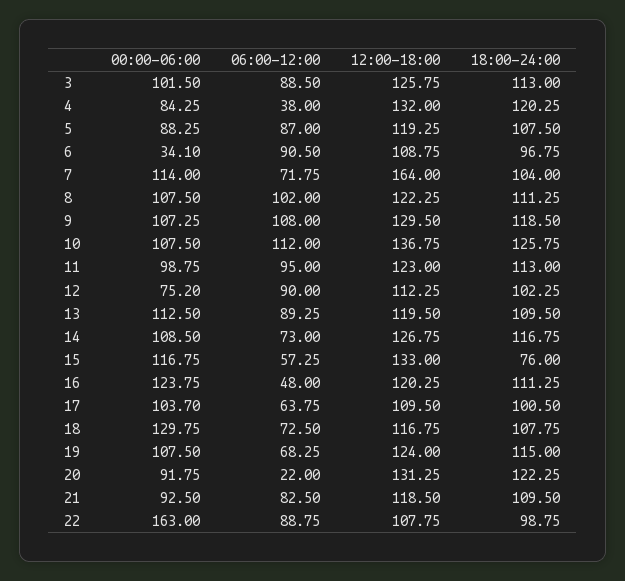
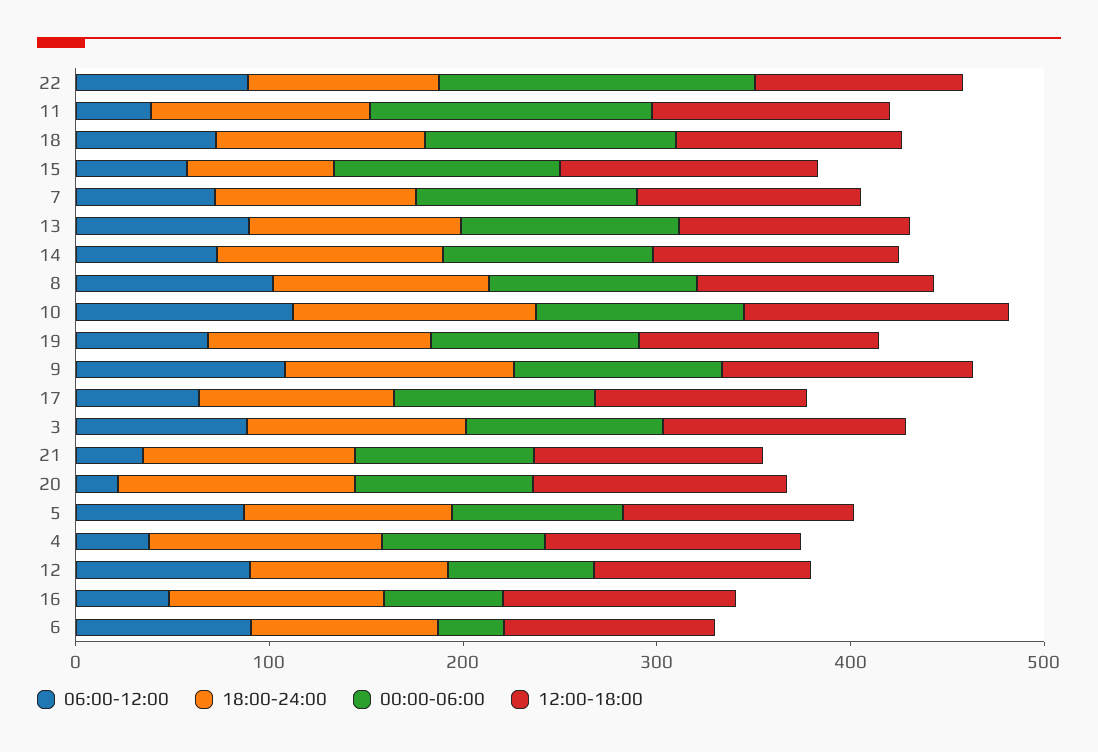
12:00-18:00, 7: 164 -> 120
00:00-06:00, 11: 98.75 -> 140
06:00-12:00, 11: 95 -> 40
00:00-06:00, 16: 123.75 -> 60
06:00-12:00, 21: 82.5 -> 40

